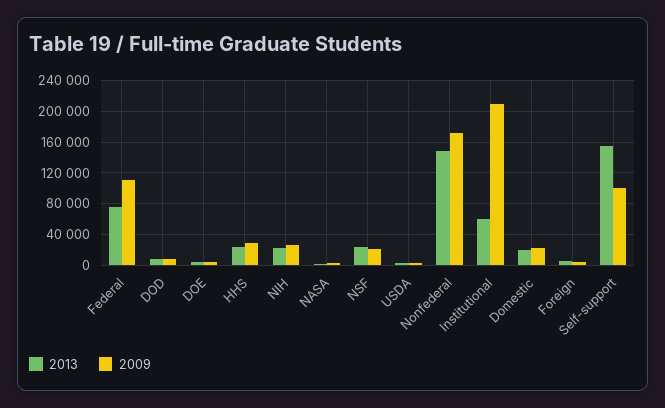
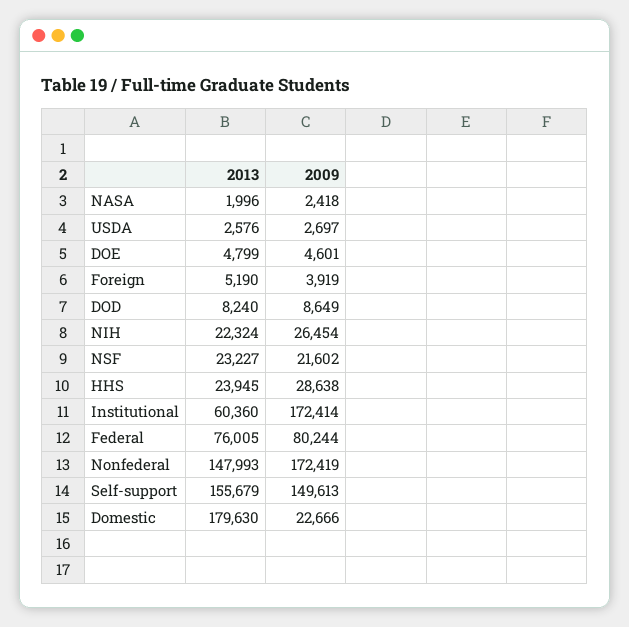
2009, Federal: 110000 -> 80244
2009, Institutional: 210000 -> 172414
2013, Domestic: 20000 -> 179630
2009, Self-support: 100000 -> 149613

